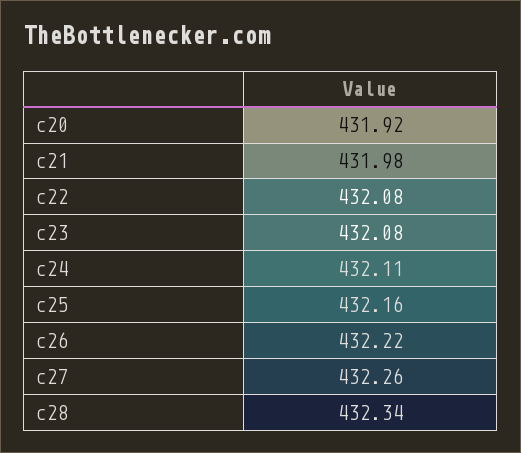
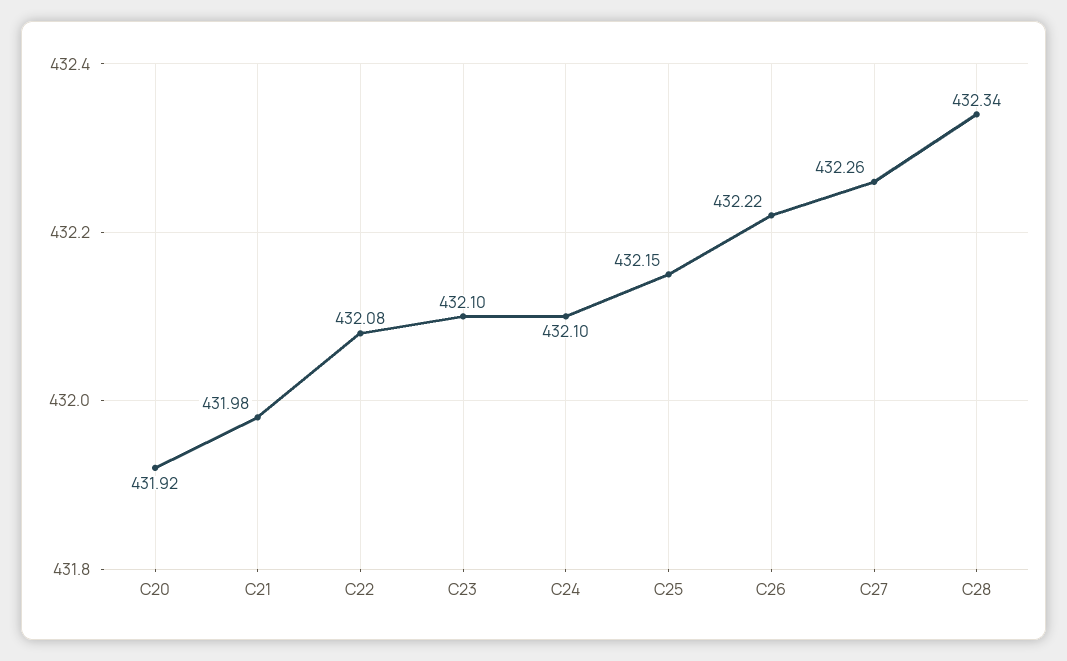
c23: 432.08 -> 432.1
c24: 432.11 -> 432.1
c25: 432.16 -> 432.15

